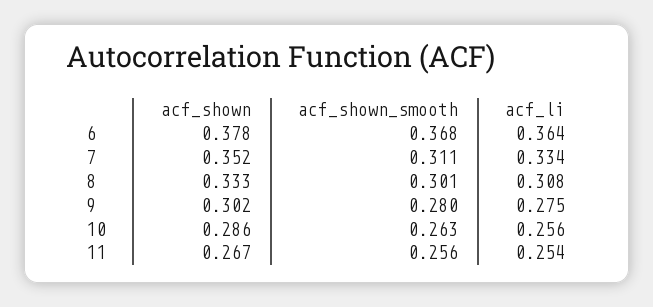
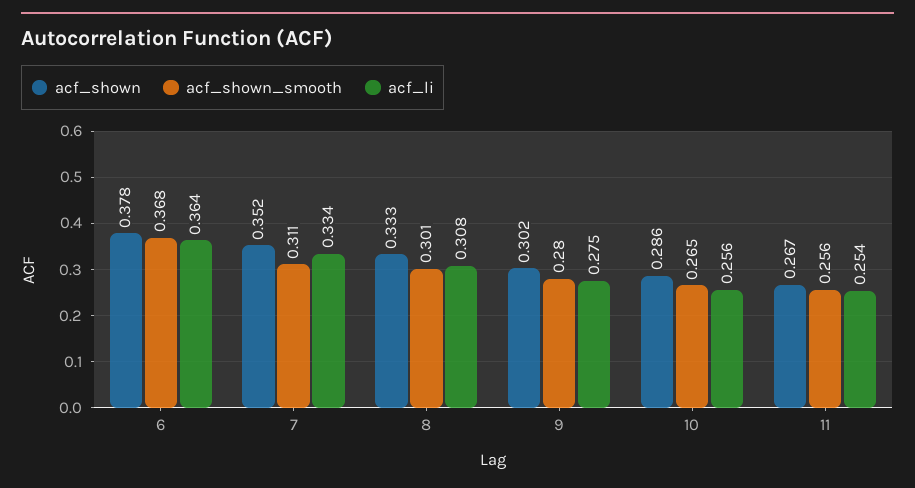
acf_shown_smooth, 10: 0.263 -> 0.265

